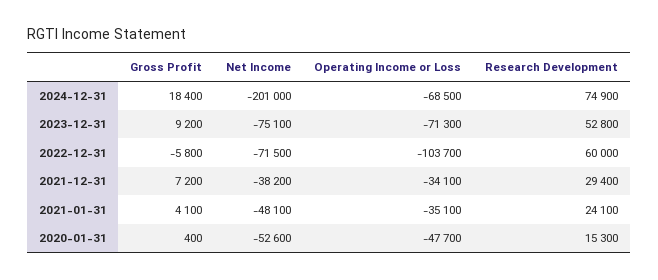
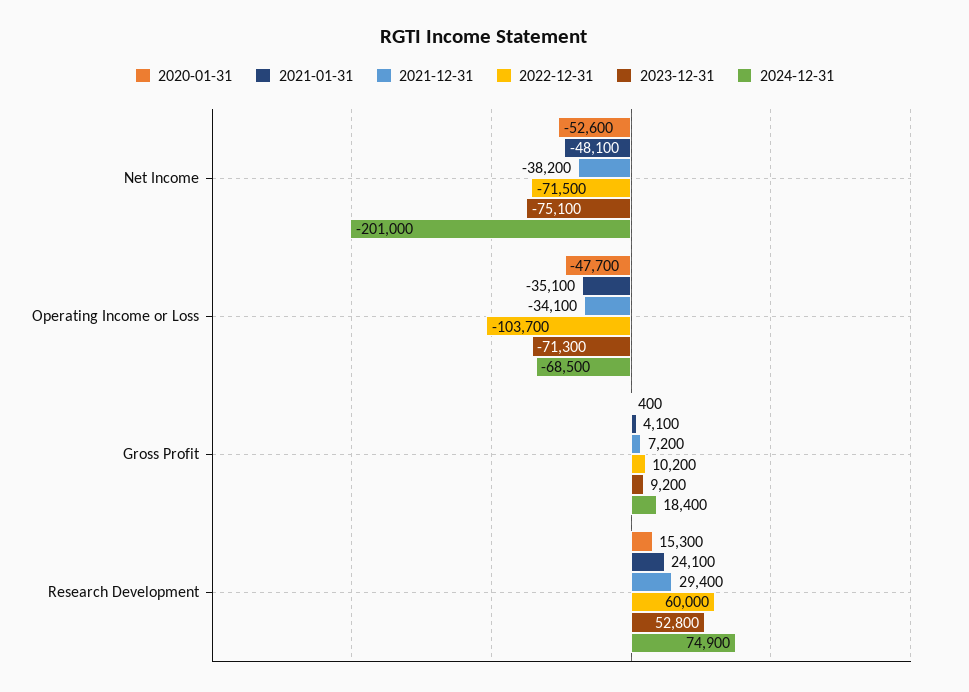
2022-12-31, Gross Profit: -5800 -> 10200

